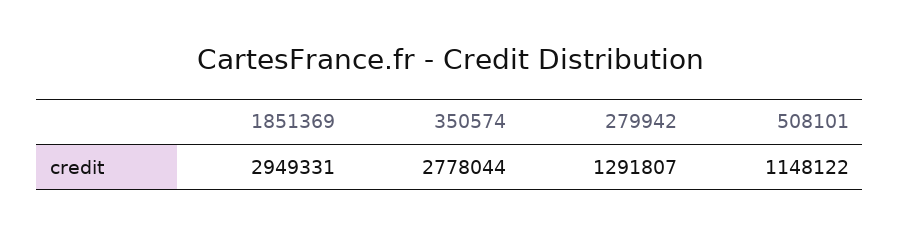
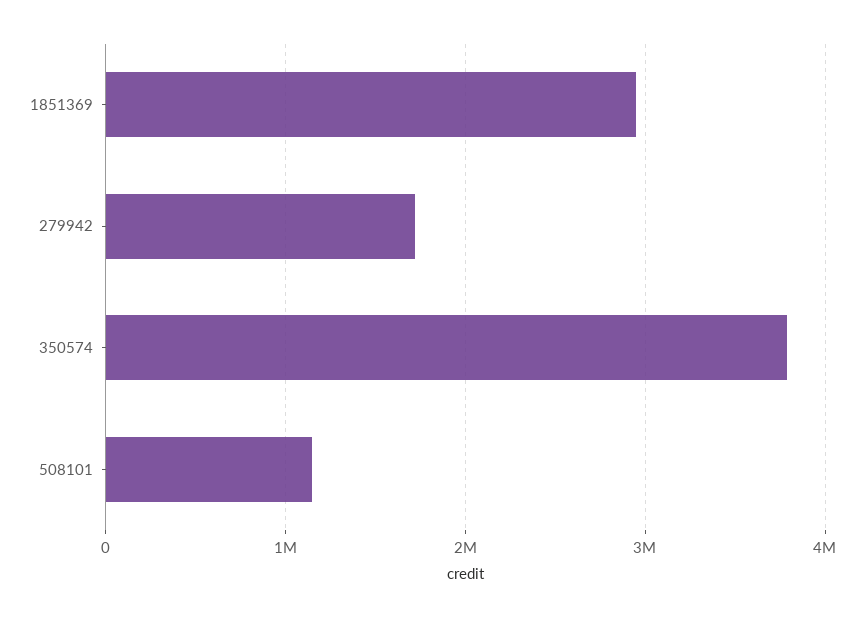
350574: 2778044 -> 3800000
279942: 1291807 -> 1700000

